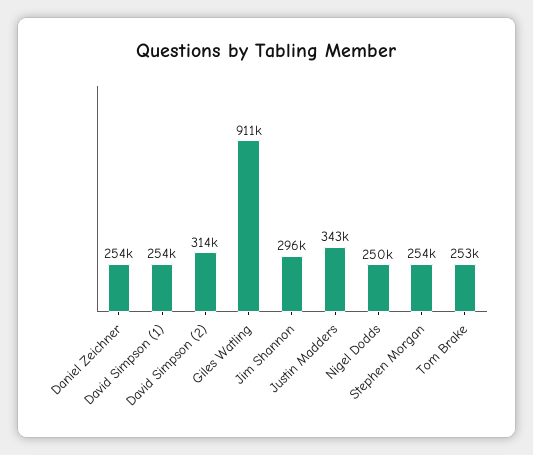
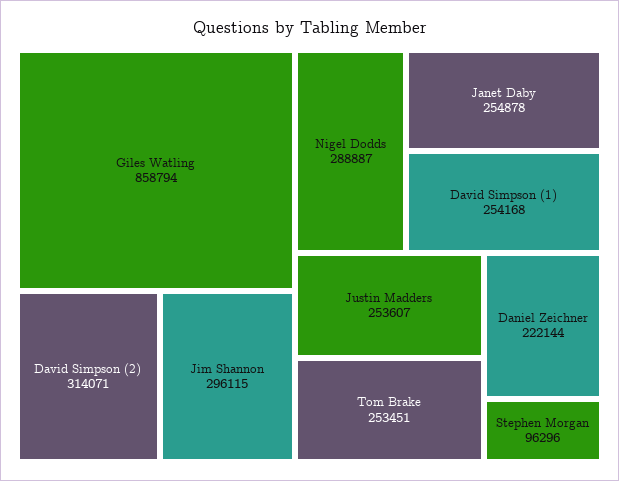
Daniel Zeichner: 254000 -> 222144
Giles Watling: 911000 -> 858794
Justin Madders: 343000 -> 253607
Nigel Dodds: 250000 -> 288887
Stephen Morgan: 254000 -> 96296
Janet Daby: none -> 254878

